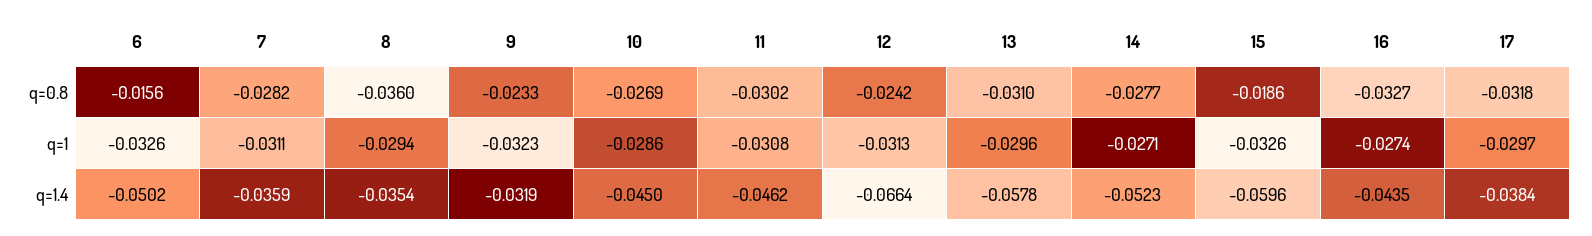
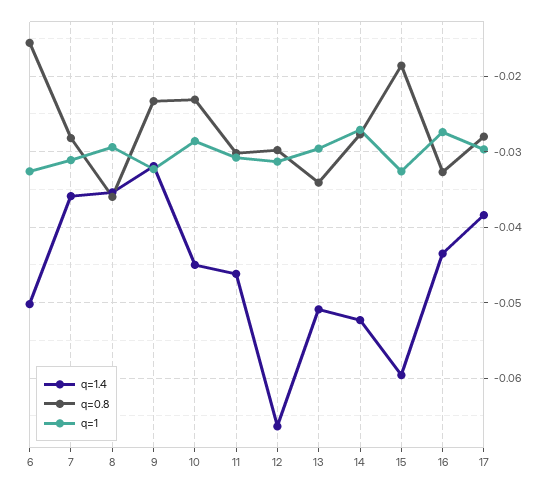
q=0.8, 10: -0.0269 -> -0.023
q=0.8, 12: -0.0242 -> -0.03
q=0.8, 13: -0.031 -> -0.034
q=0.8, 17: -0.0318 -> -0.028
q=1.4, 13: -0.0578 -> -0.051

